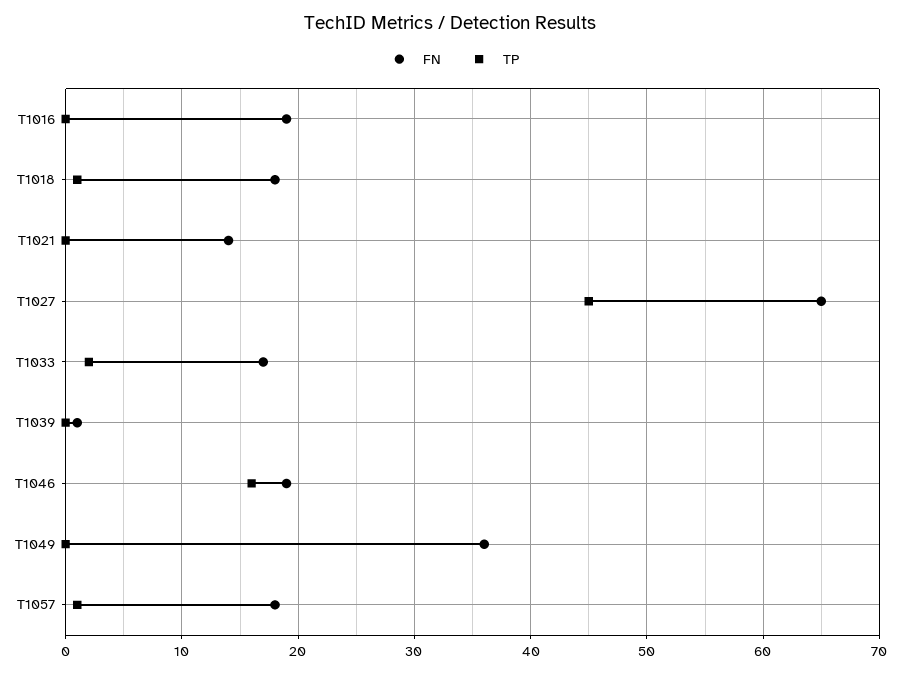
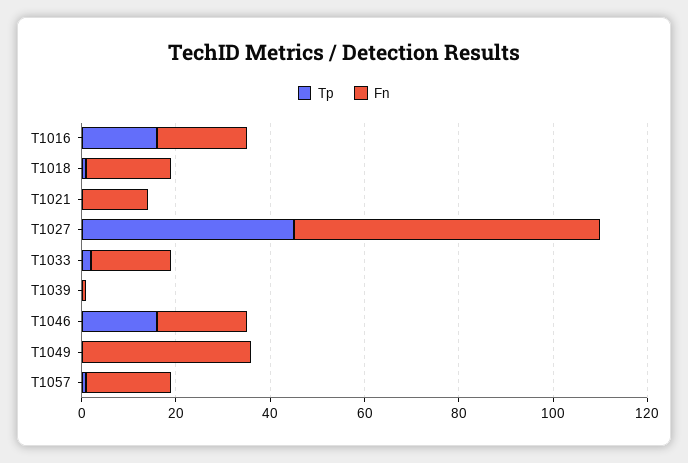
TP, T1016: 0 -> 15

